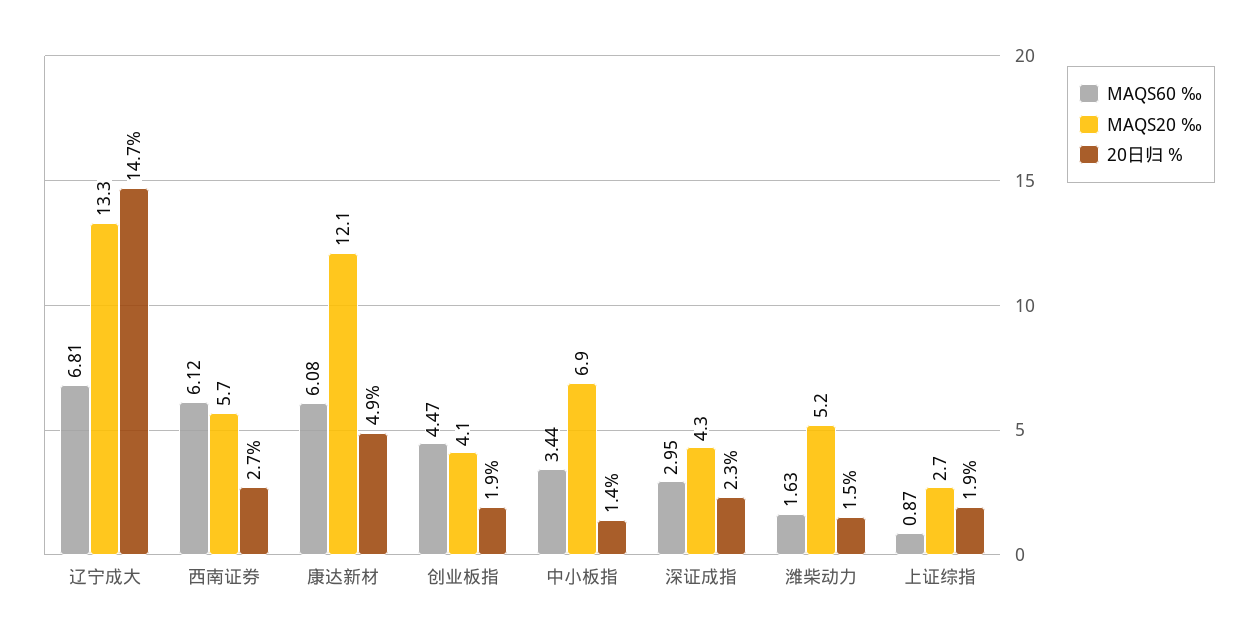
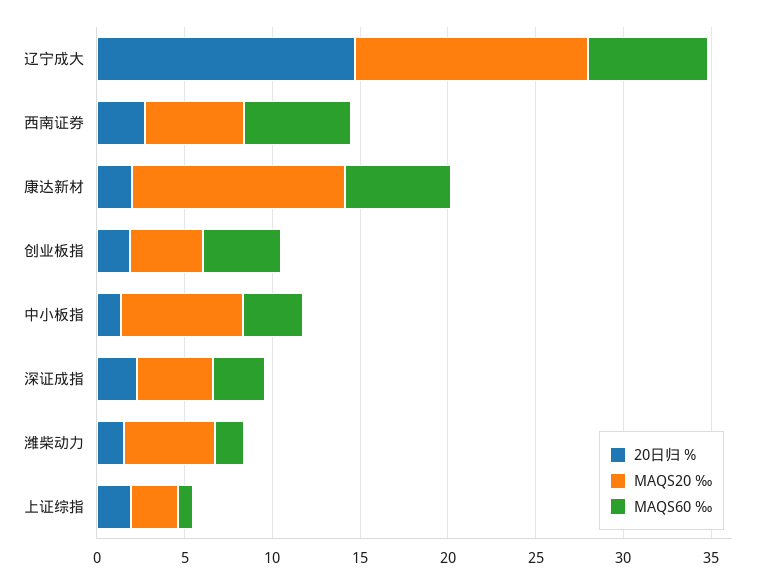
20日归 %, 康达新材: 4.9 -> 2

